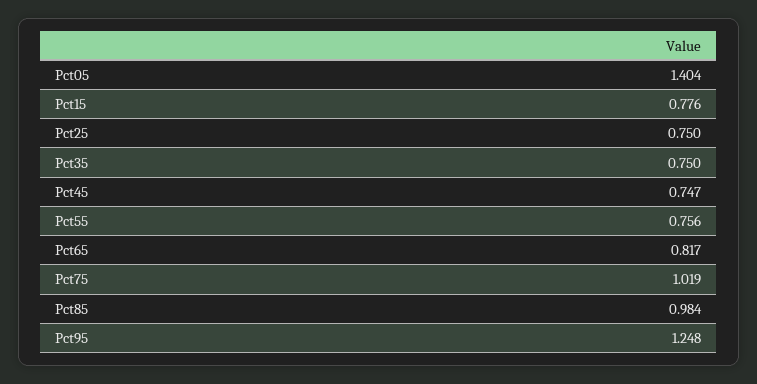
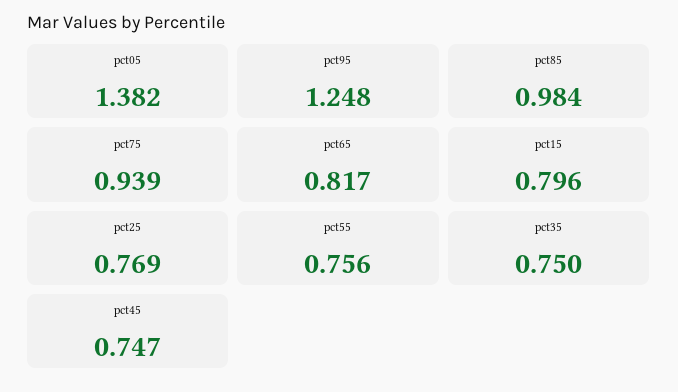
Pct05: 1.404 -> 1.382
Pct15: 0.776 -> 0.796
Pct25: 0.75 -> 0.769
Pct75: 1.019 -> 0.939

